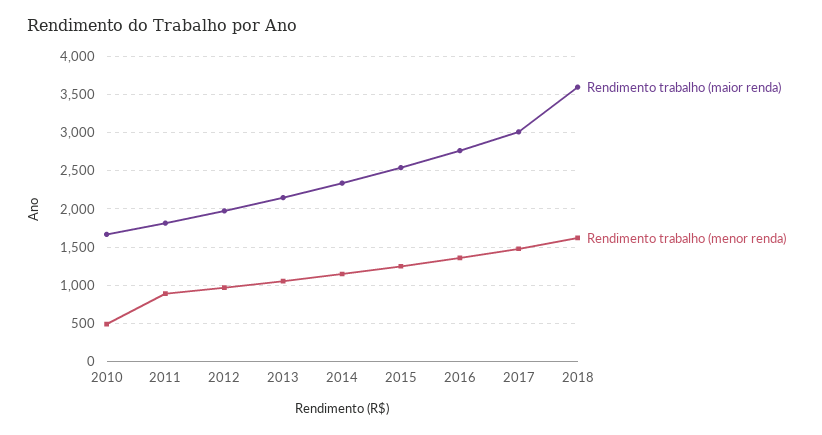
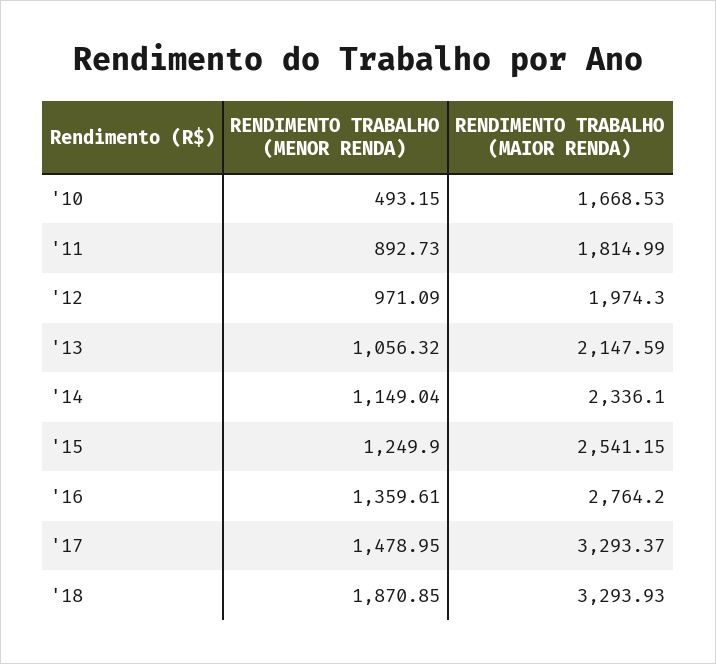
Rendimento trabalho (maior renda), 2017: 3000 -> 3293.37
Rendimento trabalho (maior renda), 2018: 3600 -> 3293.93
Rendimento trabalho (menor renda), 2018: 1600 -> 1870.85

